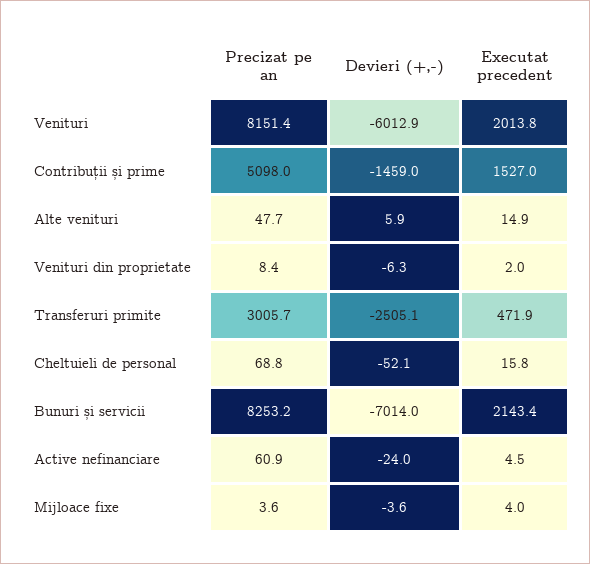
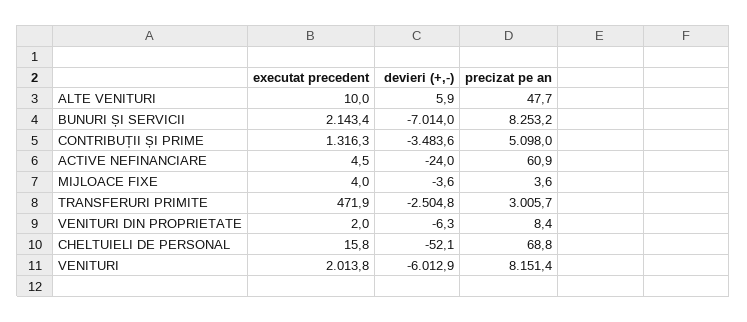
Devieri (+,-), Contribuții și prime: -1459 -> -3483.6
Executat precedent, Contribuții și prime: 1527 -> 1316.3
Executat precedent, Alte venituri: 14.9 -> 10
Devieri (+,-), Transferuri primite: -2505.1 -> -2504.8

